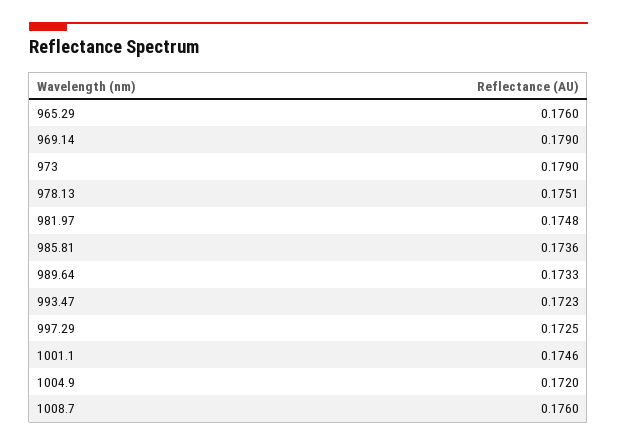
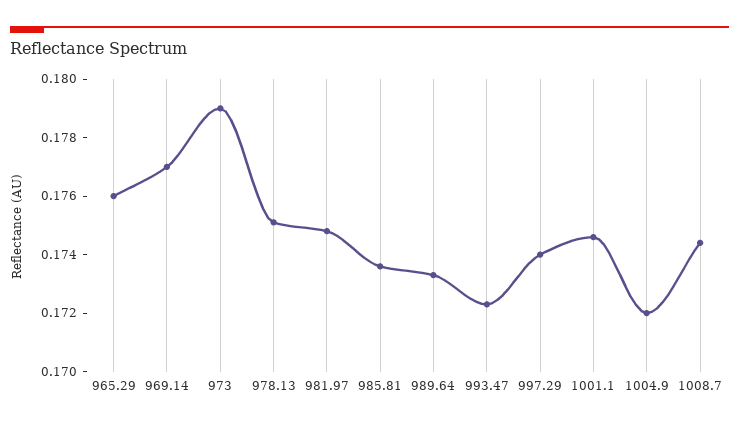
969.14: 0.179 -> 0.177
997.29: 0.1725 -> 0.174
1008.7: 0.176 -> 0.1745

